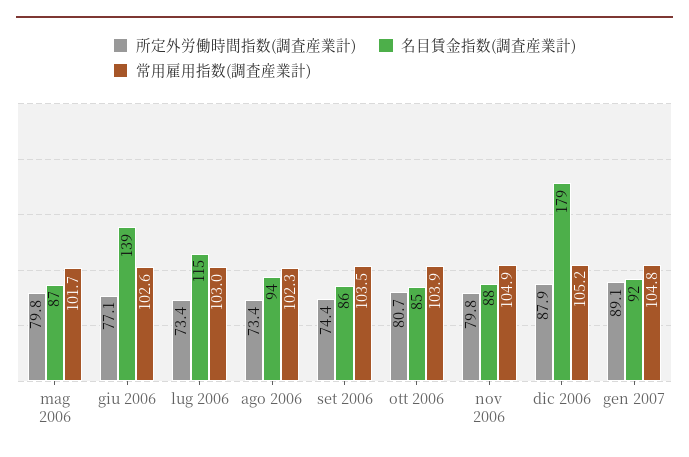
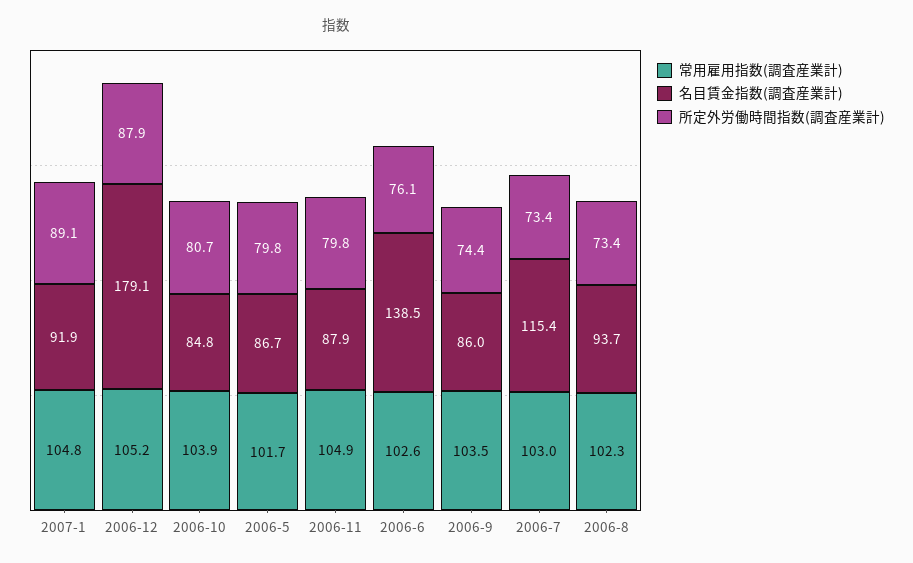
所定外労働時間指数(調査産業計), giu 2006: 77.1 -> 76.1

